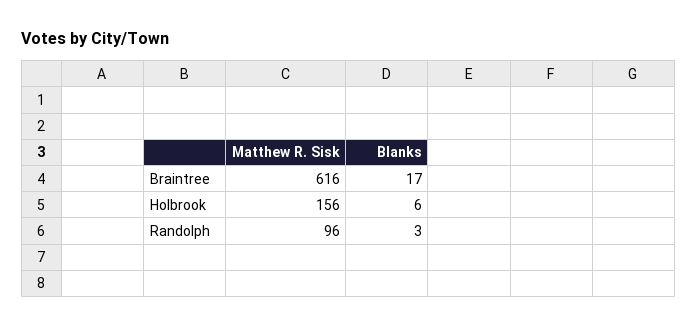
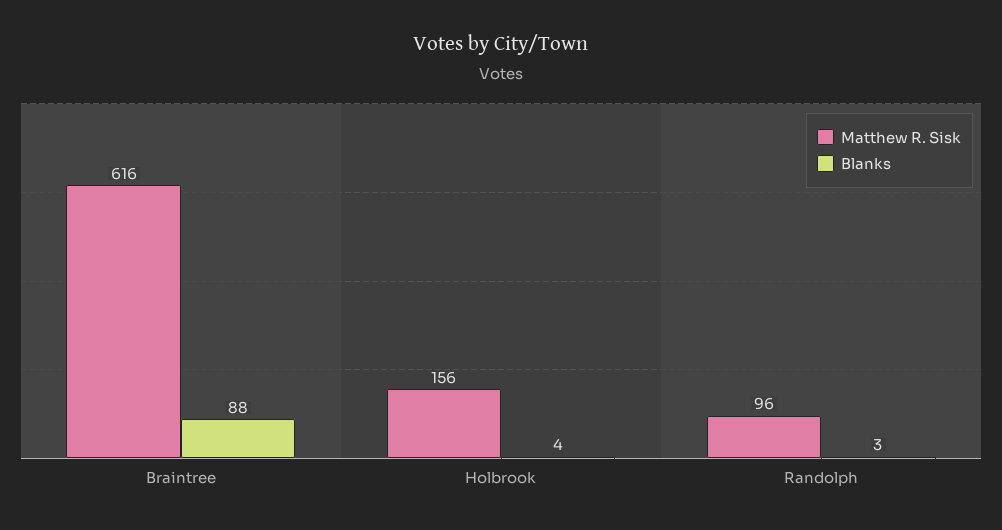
Blanks, Braintree: 17 -> 88
Blanks, Holbrook: 6 -> 4

